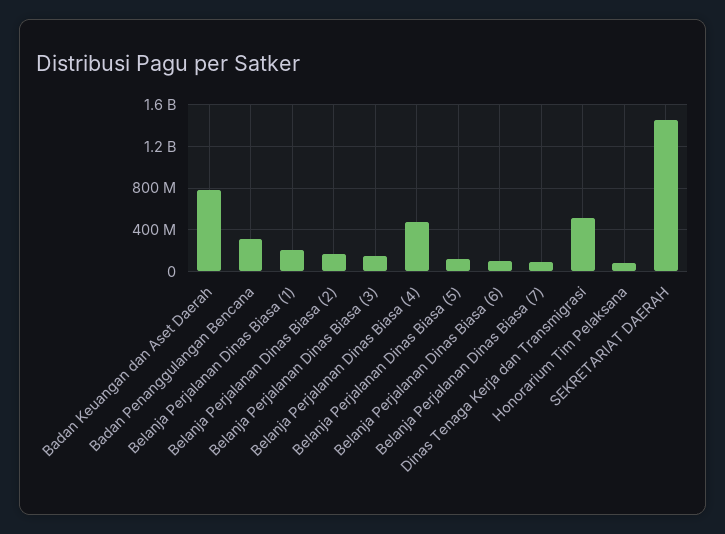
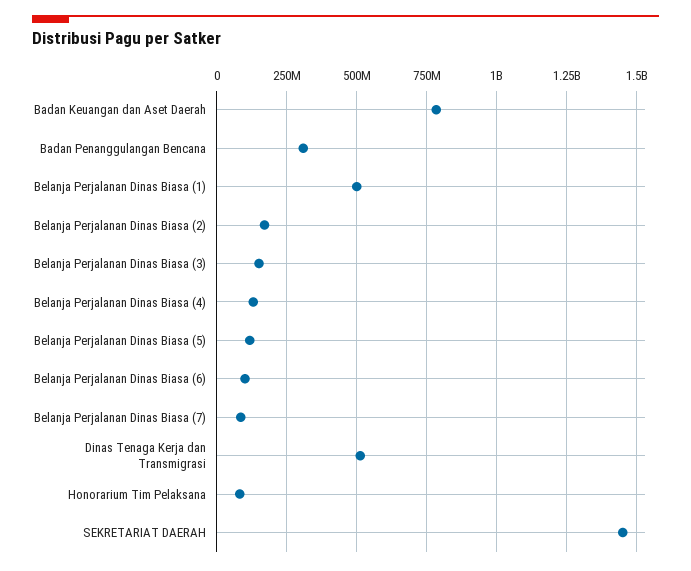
Belanja Perjalanan Dinas Biasa (1): 200000000 -> 500000000
Belanja Perjalanan Dinas Biasa (4): 500000000 -> 125000000

